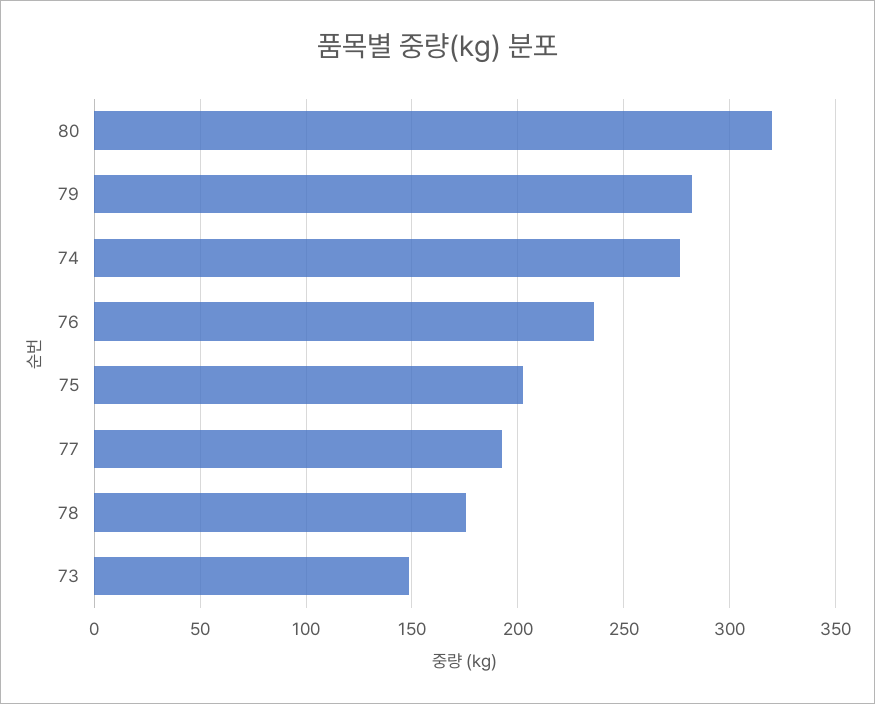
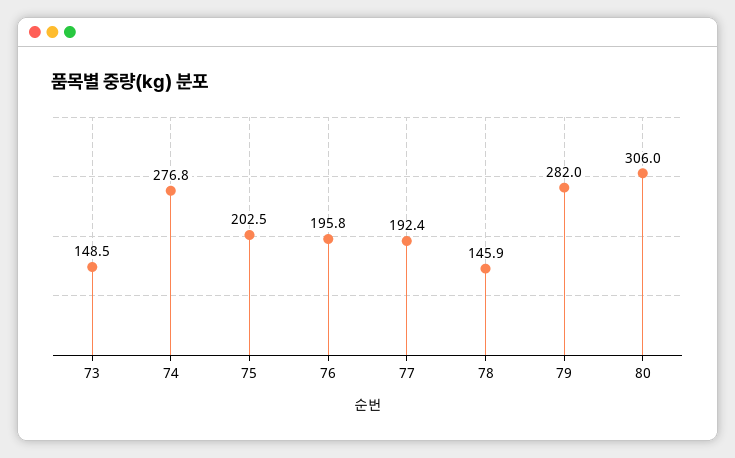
80: 320 -> 306
76: 235 -> 195.8
78: 175 -> 145.9

